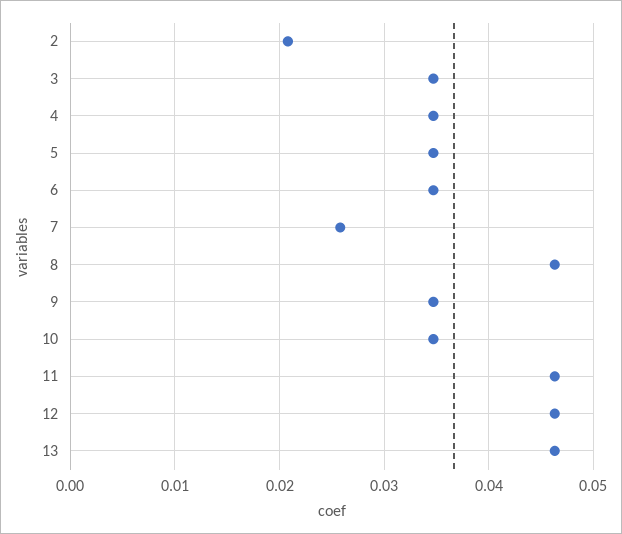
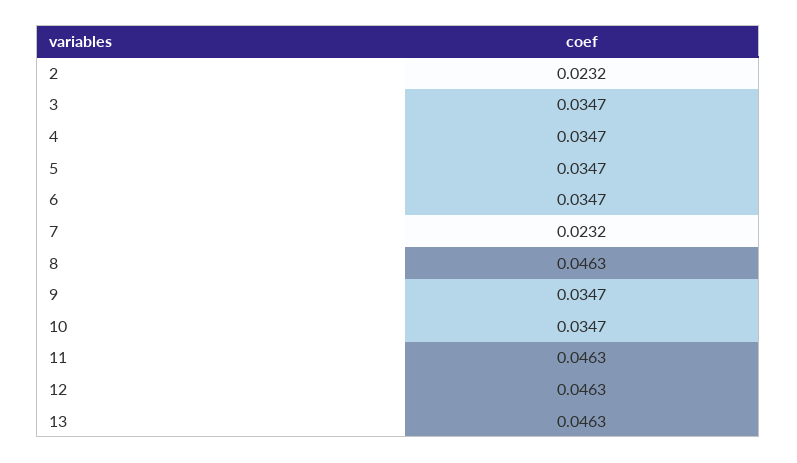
2: 0.021 -> 0.0232
7: 0.026 -> 0.0232

